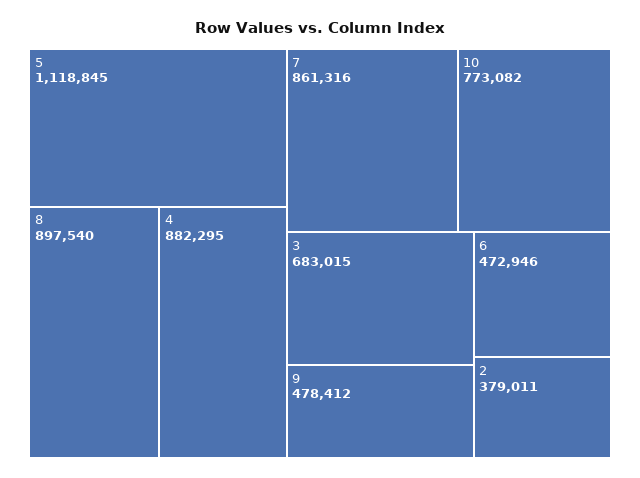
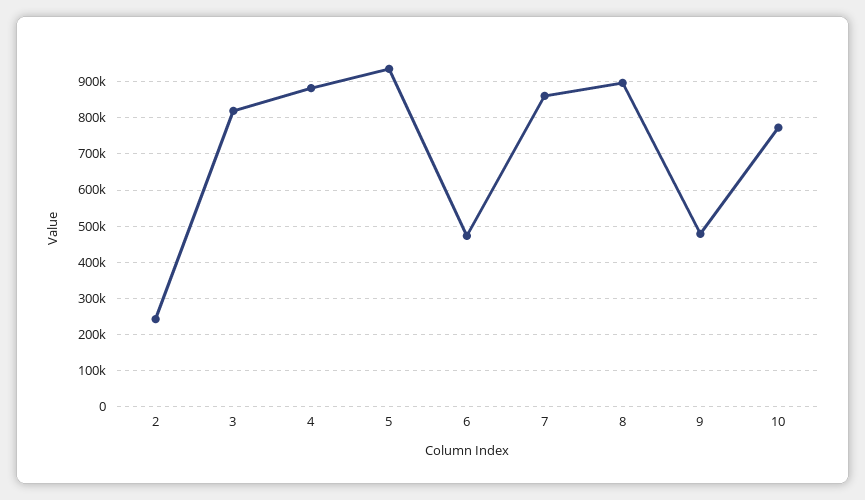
5: 1118845 -> 940000
3: 683015 -> 820000
2: 379011 -> 240000

